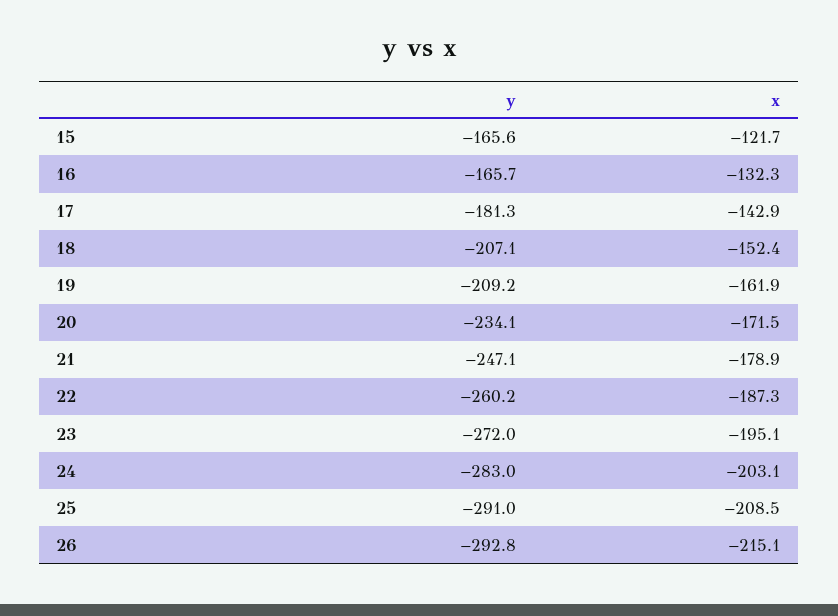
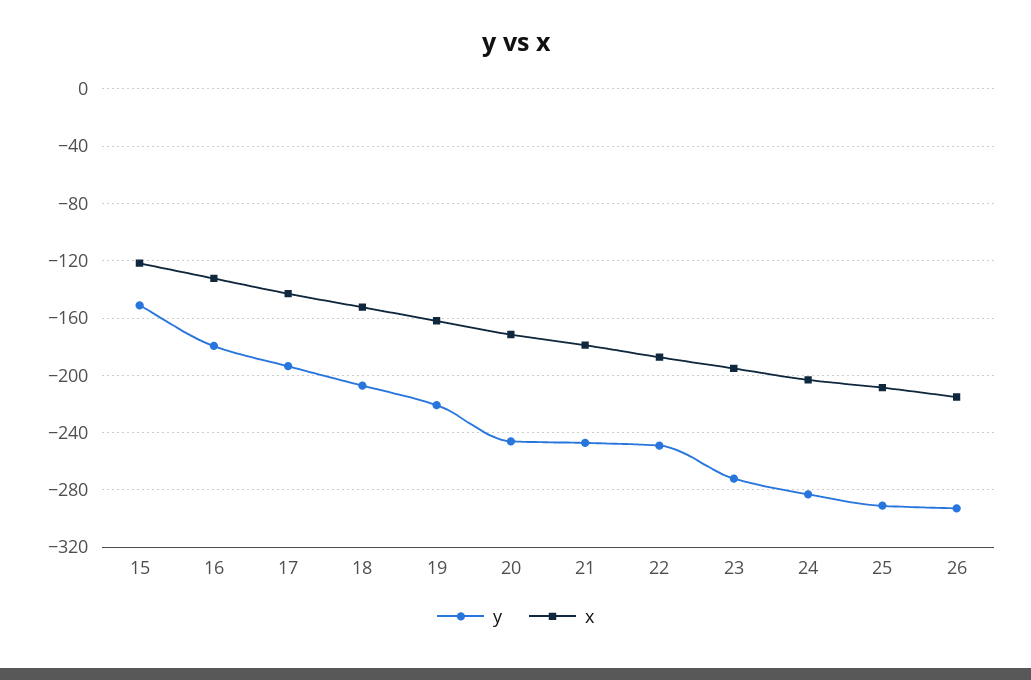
y, 15: -165.6 -> -150
y, 16: -165.7 -> -180
y, 17: -181.3 -> -195
y, 19: -209.2 -> -220
y, 20: -234.1 -> -245
y, 22: -260.2 -> -250

